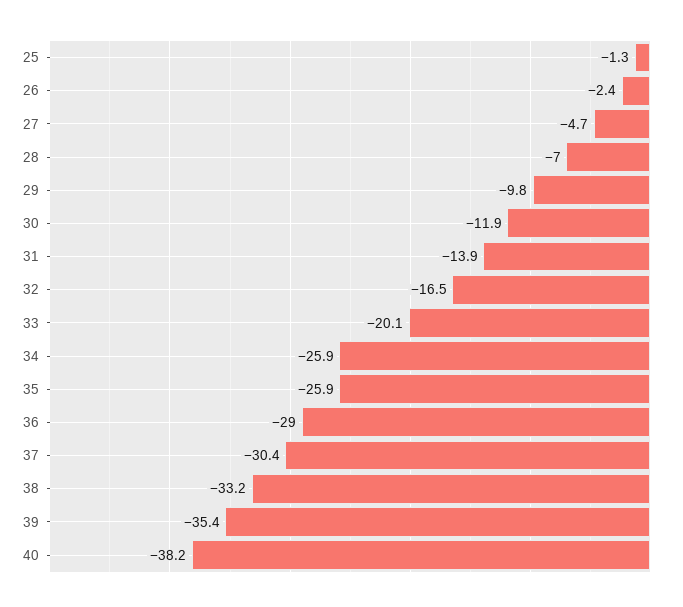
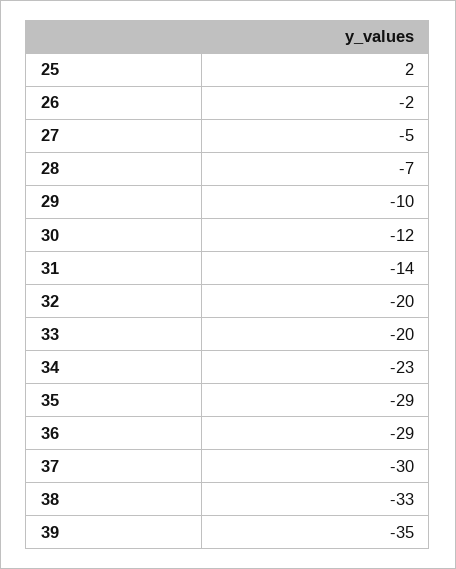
25: -1.3 -> 2
32: -16.5 -> -20
34: -25.9 -> -23
35: -25.9 -> -29
40: -38.2 -> none

